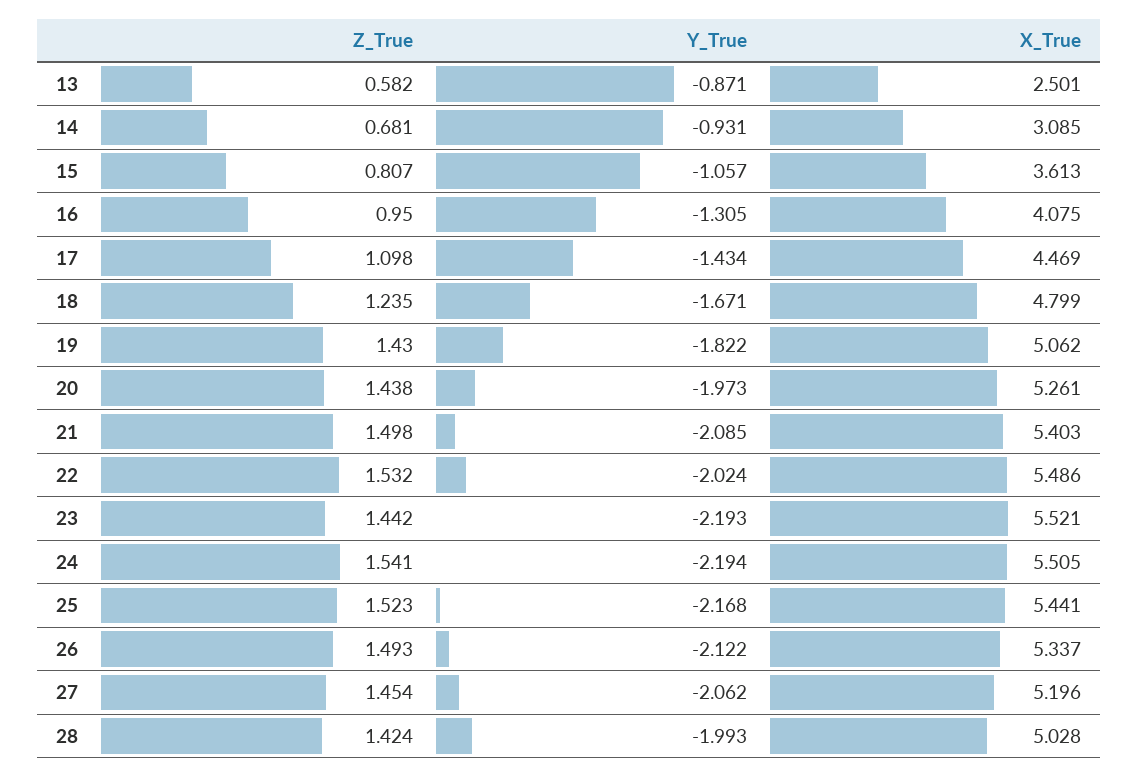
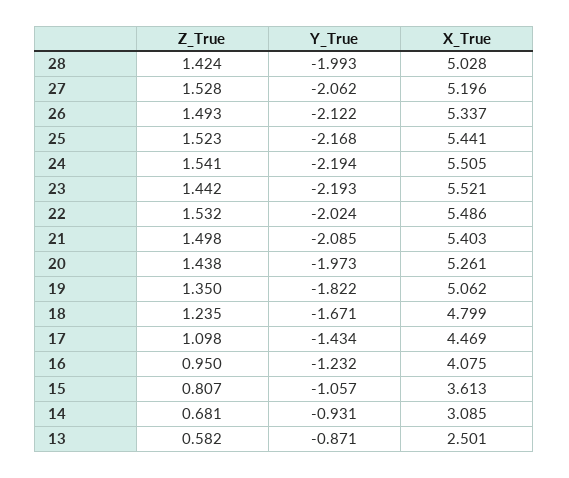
Y_True, 16: -1.305 -> -1.232
Z_True, 19: 1.43 -> 1.35
Z_True, 27: 1.454 -> 1.528

